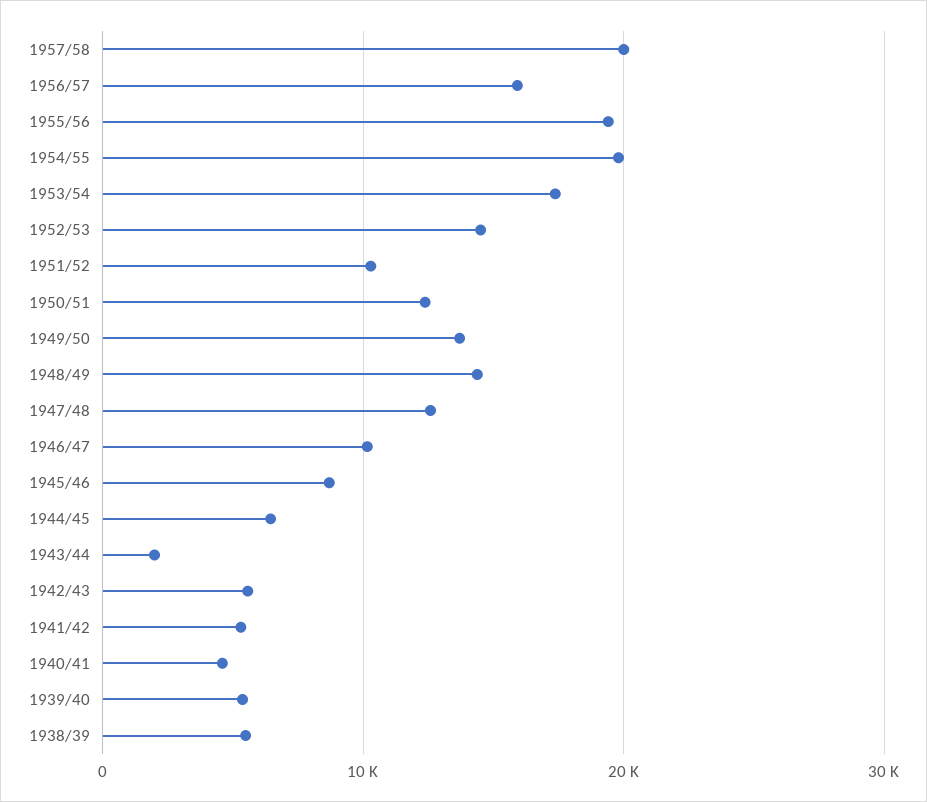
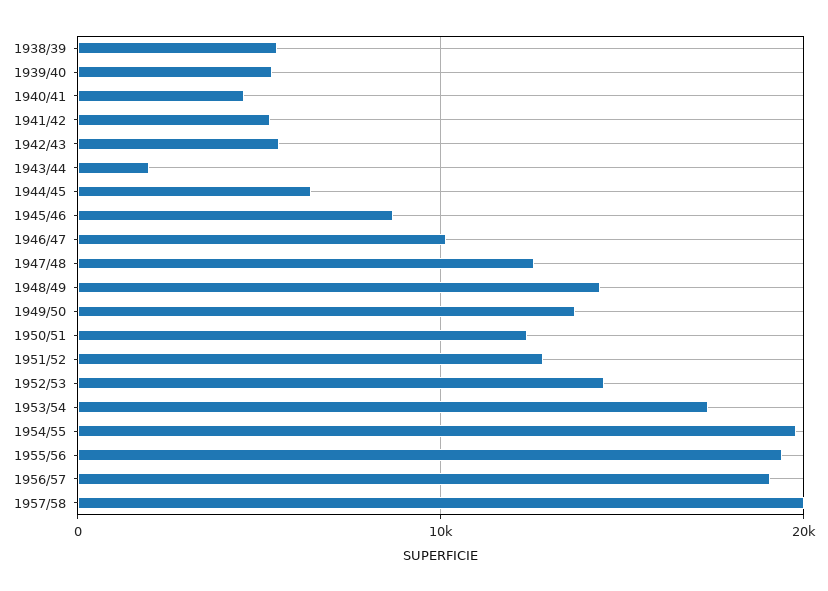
1956/57: 16000 -> 19000
1951/52: 10000 -> 13000

